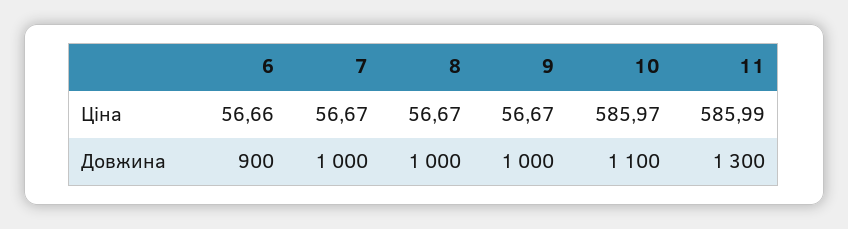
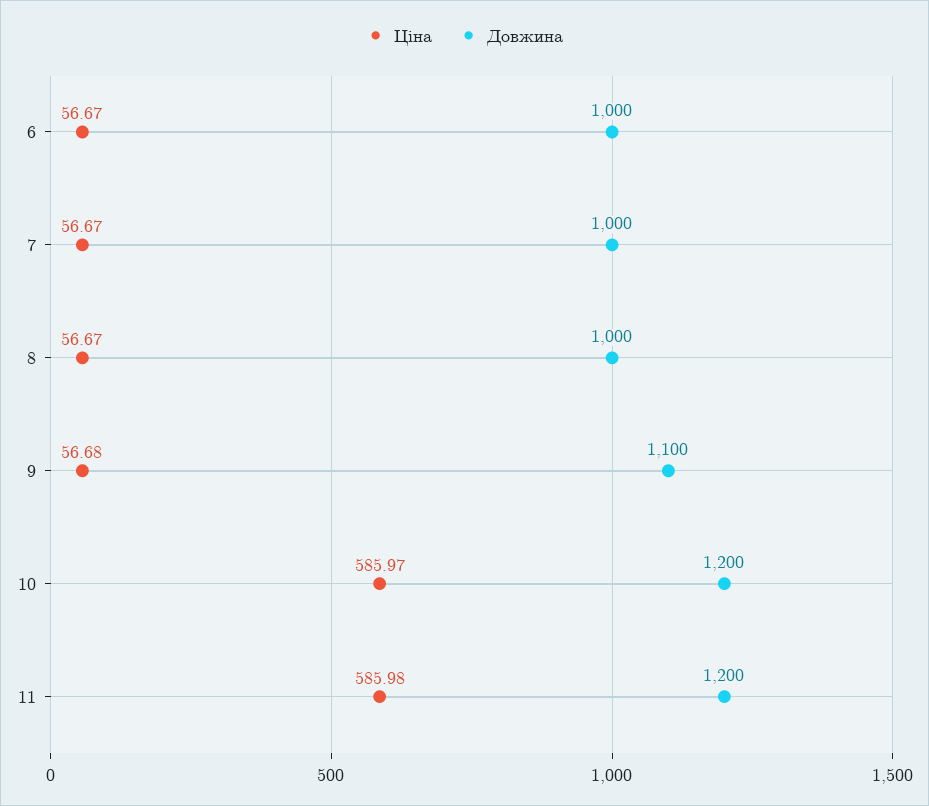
Ціна, 6: 56.66 -> 56.67
Ціна, 9: 56.67 -> 56.68
Ціна, 11: 585.99 -> 585.98
Довжина, 6: 900 -> 1000
Довжина, 9: 1000 -> 1100
Довжина, 10: 1100 -> 1200
Довжина, 11: 1300 -> 1200

